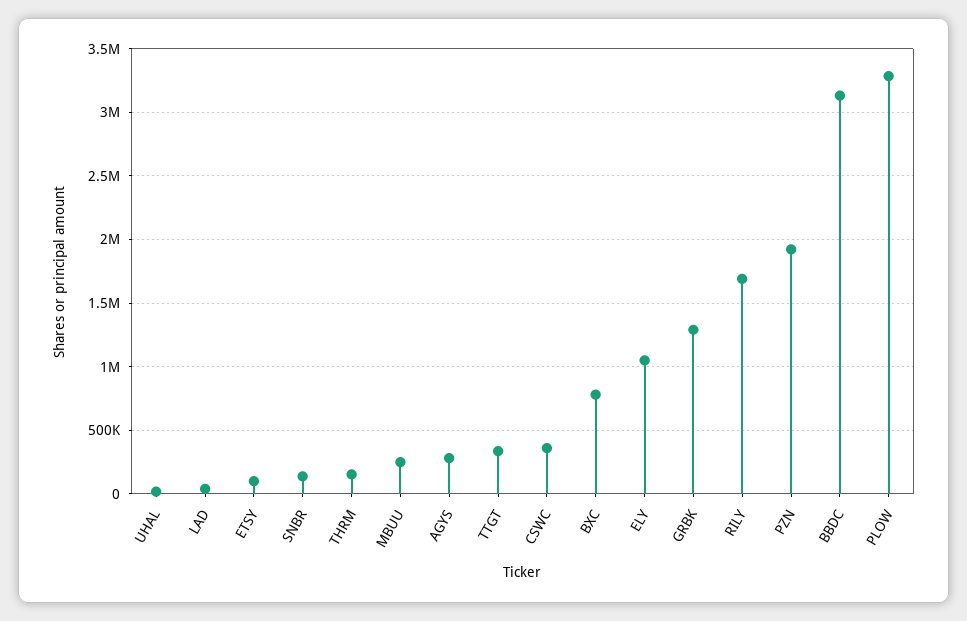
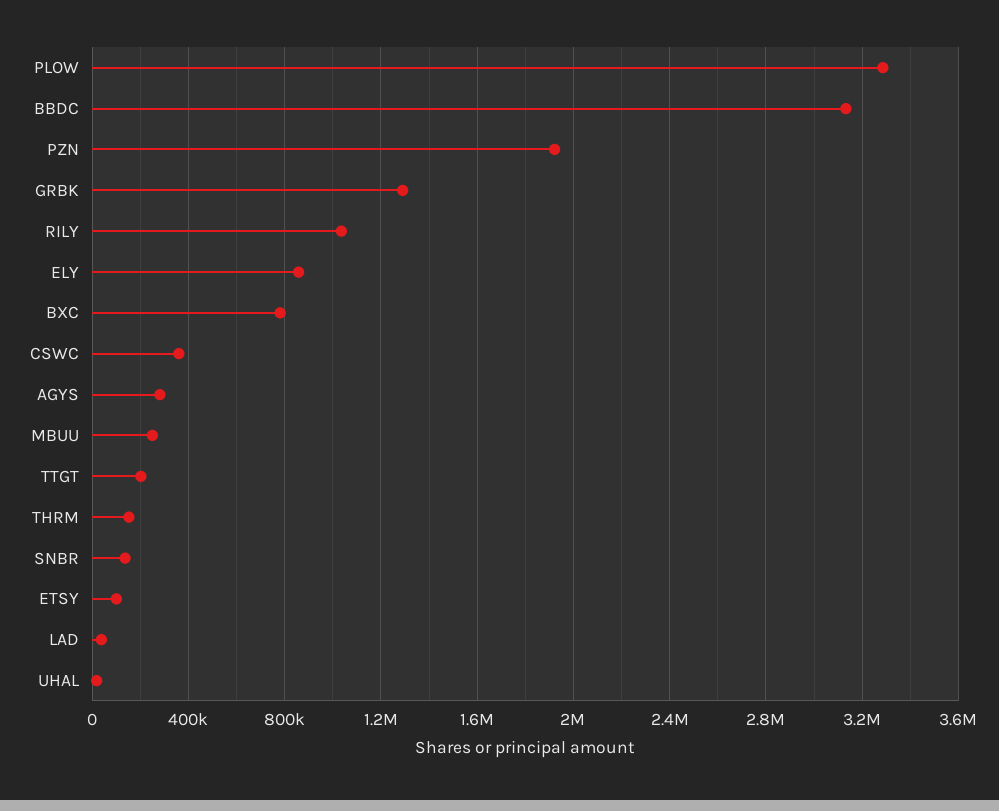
TTGT: 350000 -> 200000
ELY: 1050000 -> 850000
RILY: 1700000 -> 1050000

